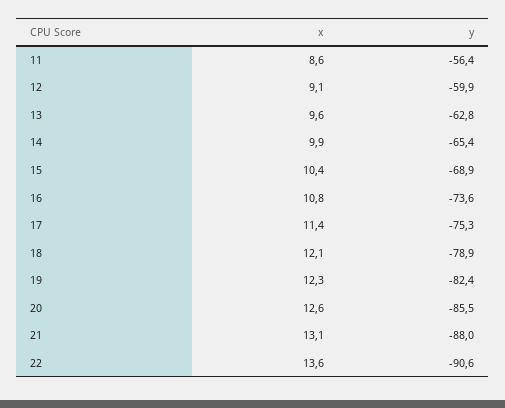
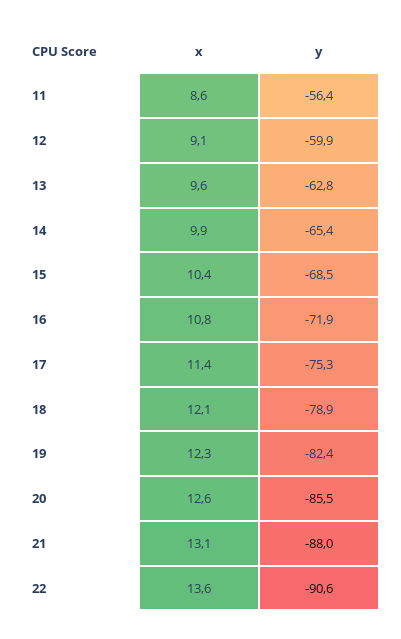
y, 15: -68.9 -> -68.5
y, 16: -73.6 -> -71.9

